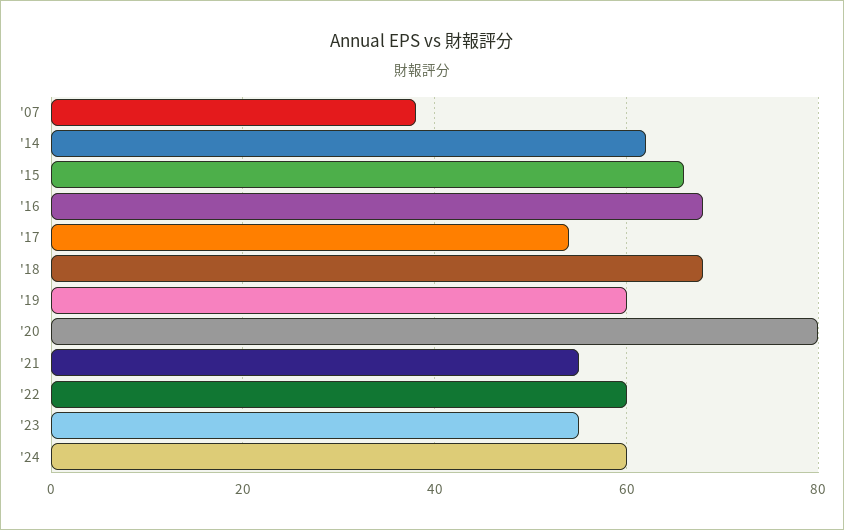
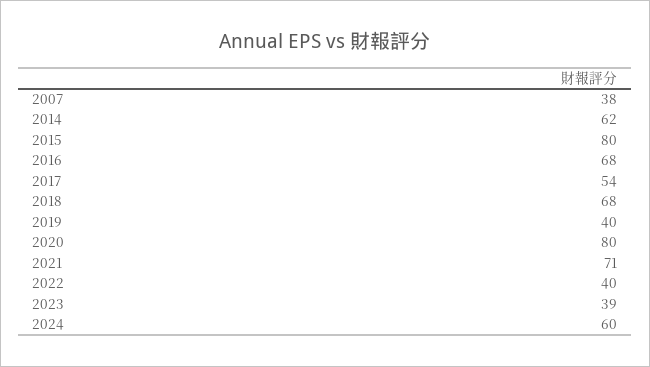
'15: 65 -> 80
'19: 60 -> 40
'21: 55 -> 71
'22: 60 -> 40
'23: 55 -> 39

